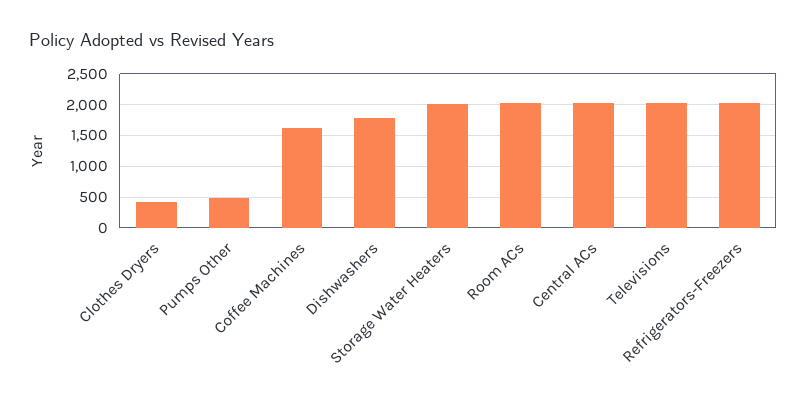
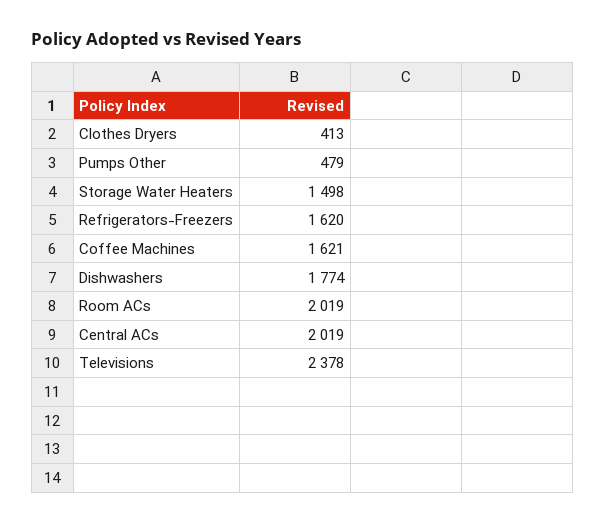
Storage Water Heaters: 2000 -> 1498
Televisions: 2000 -> 2378
Refrigerators-Freezers: 2000 -> 1620

